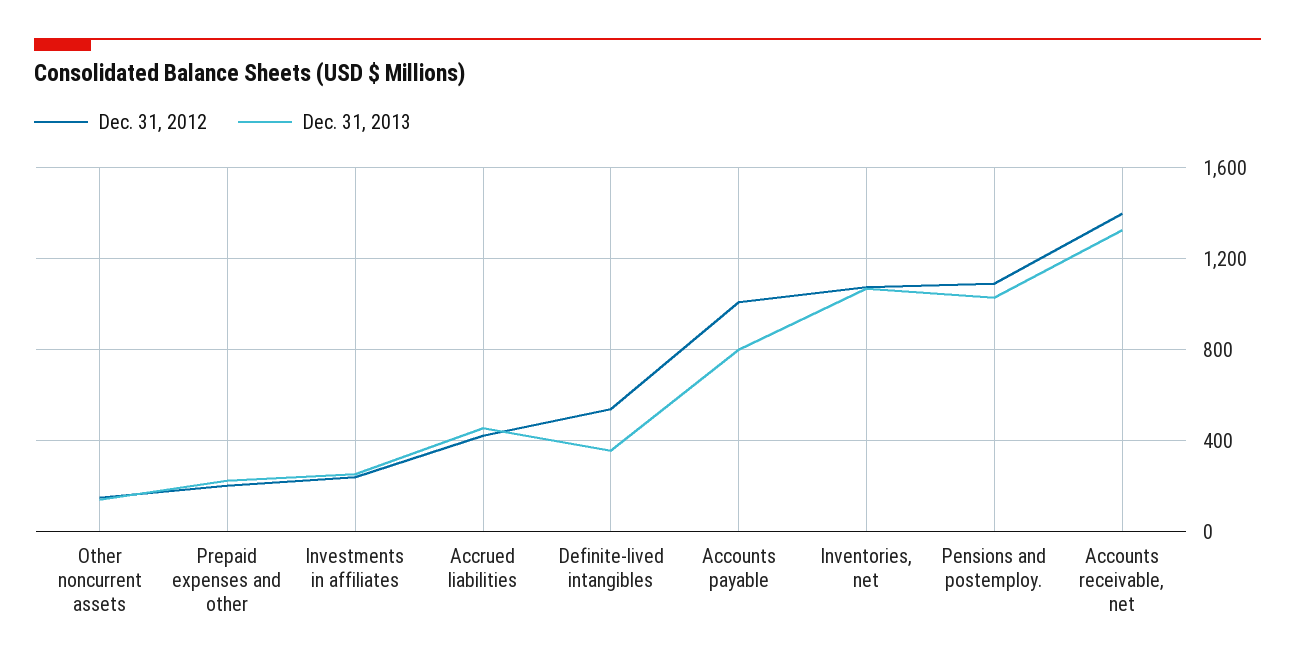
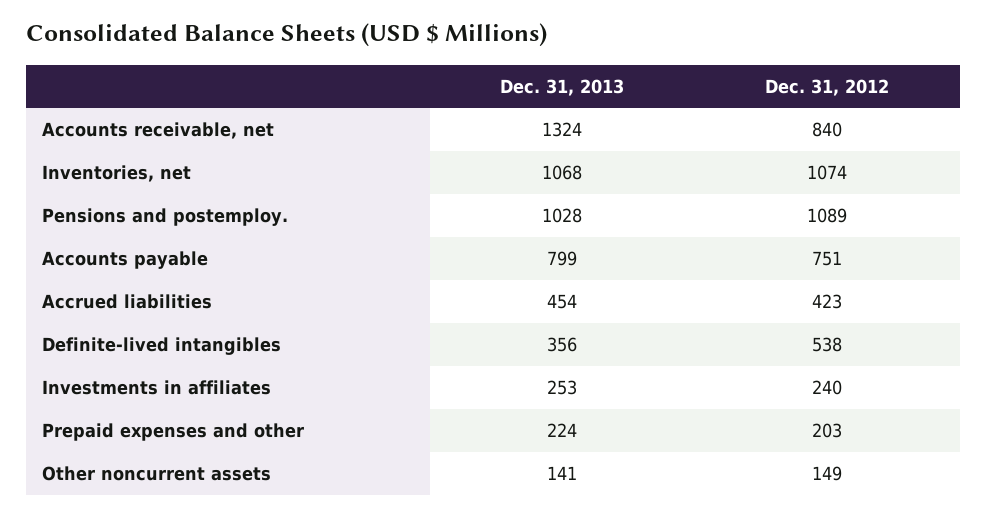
Dec. 31, 2012, Accounts payable: 1000 -> 751
Dec. 31, 2012, Accounts receivable, net: 1400 -> 840

